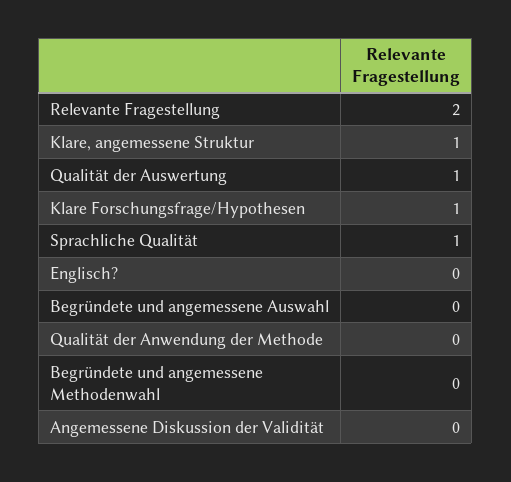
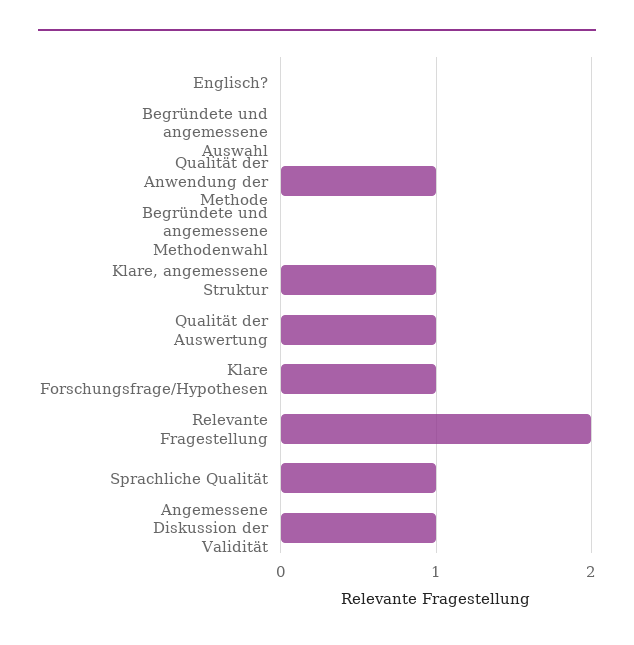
Qualität der Anwendung der Methode: 0 -> 1
Angemessene Diskussion der Validität: 0 -> 1

